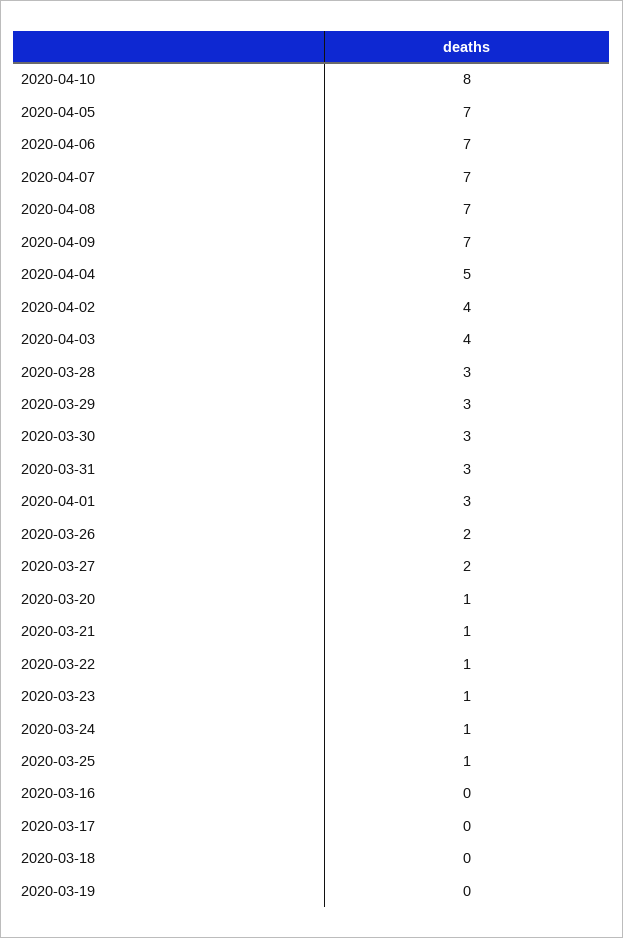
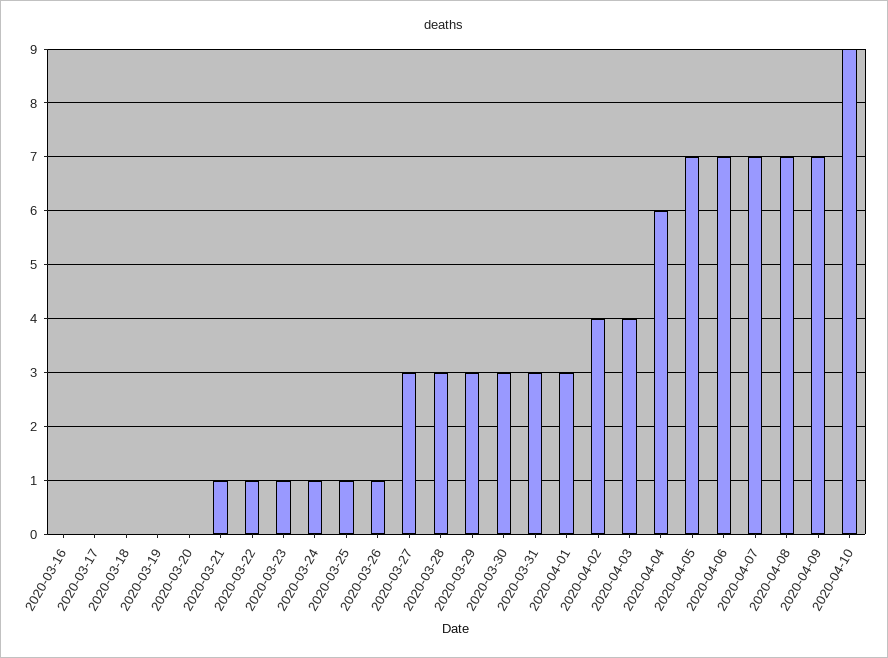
2020-04-10: 8 -> 9
2020-04-04: 5 -> 6
2020-03-26: 2 -> 1
2020-03-27: 2 -> 3
2020-03-20: 1 -> 0

